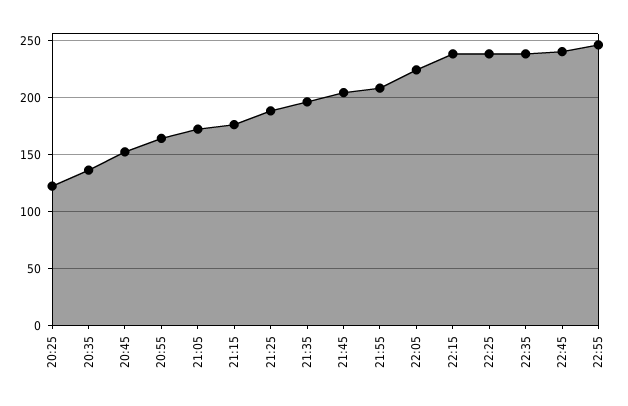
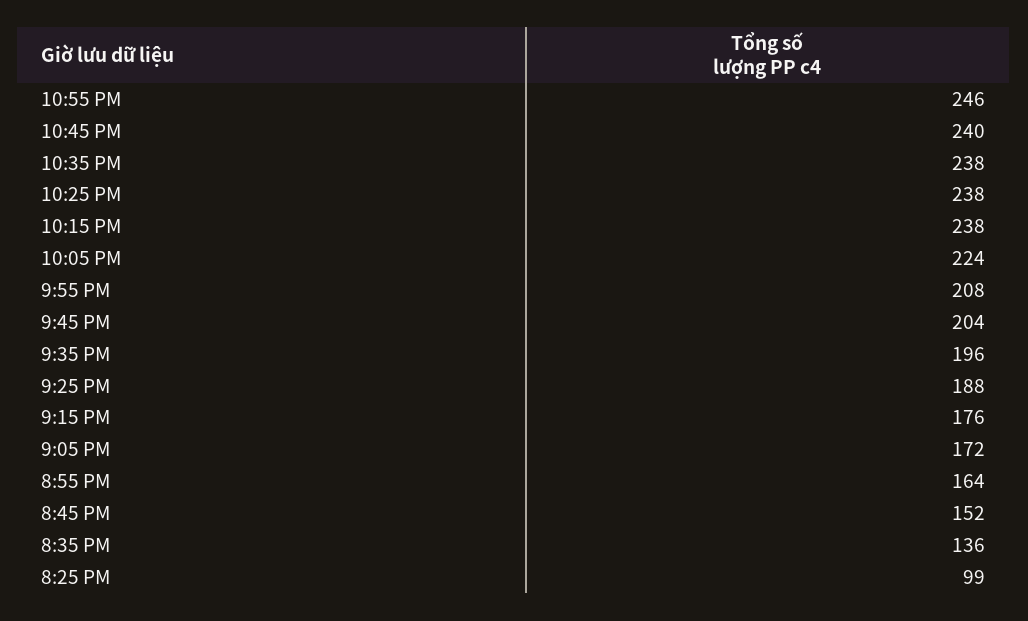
20:25: 120 -> 99

